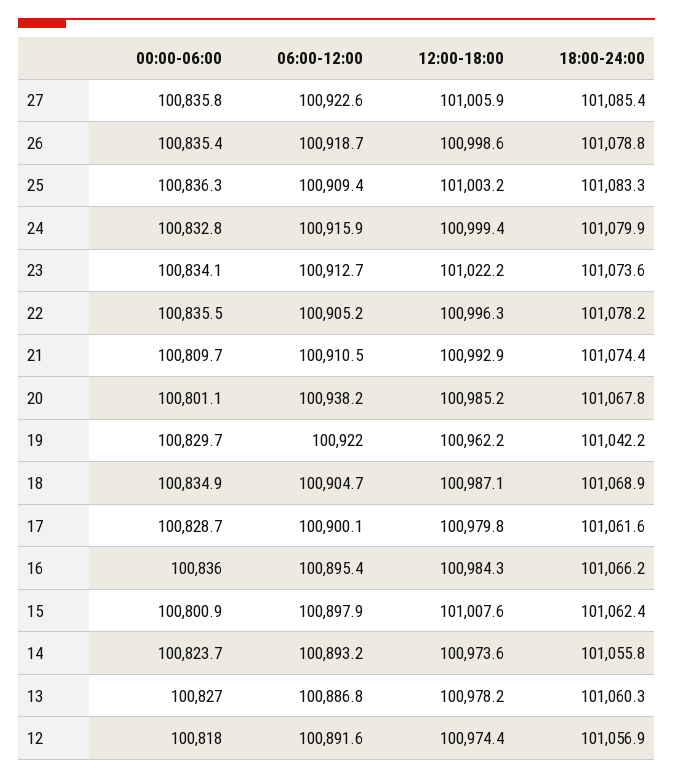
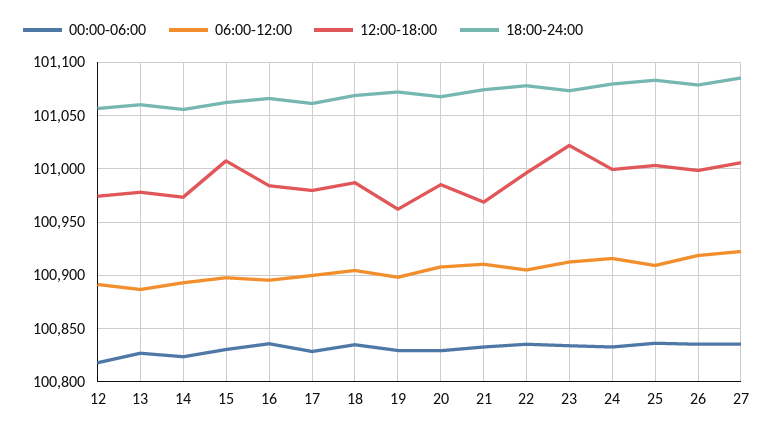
00:00-06:00, 21: 100809.7 -> 100830
12:00-18:00, 21: 100992.9 -> 100970
00:00-06:00, 20: 100801.1 -> 100830
06:00-12:00, 20: 100938.2 -> 100910
06:00-12:00, 19: 100922 -> 100900
18:00-24:00, 19: 101042.2 -> 101070
00:00-06:00, 15: 100800.9 -> 100830

